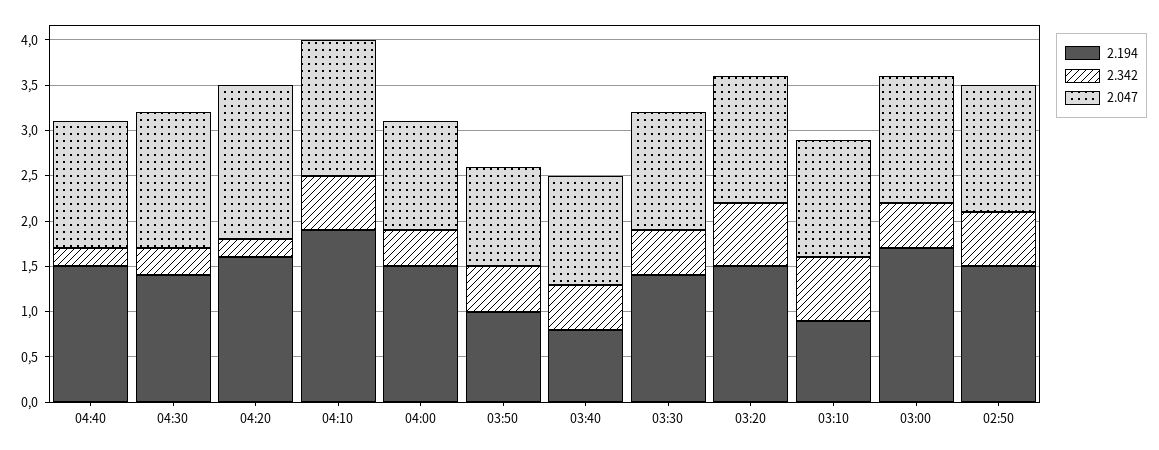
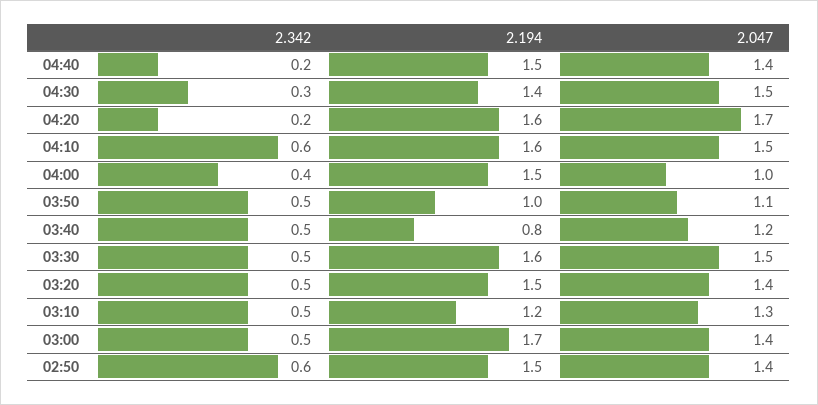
2.194, 04:10: 1.9 -> 1.6
2.047, 04:00: 1.2 -> 1
2.194, 03:30: 1.4 -> 1.6
2.047, 03:30: 1.3 -> 1.5
2.342, 03:20: 0.7 -> 0.5
2.194, 03:10: 0.9 -> 1.2
2.342, 03:10: 0.7 -> 0.5

